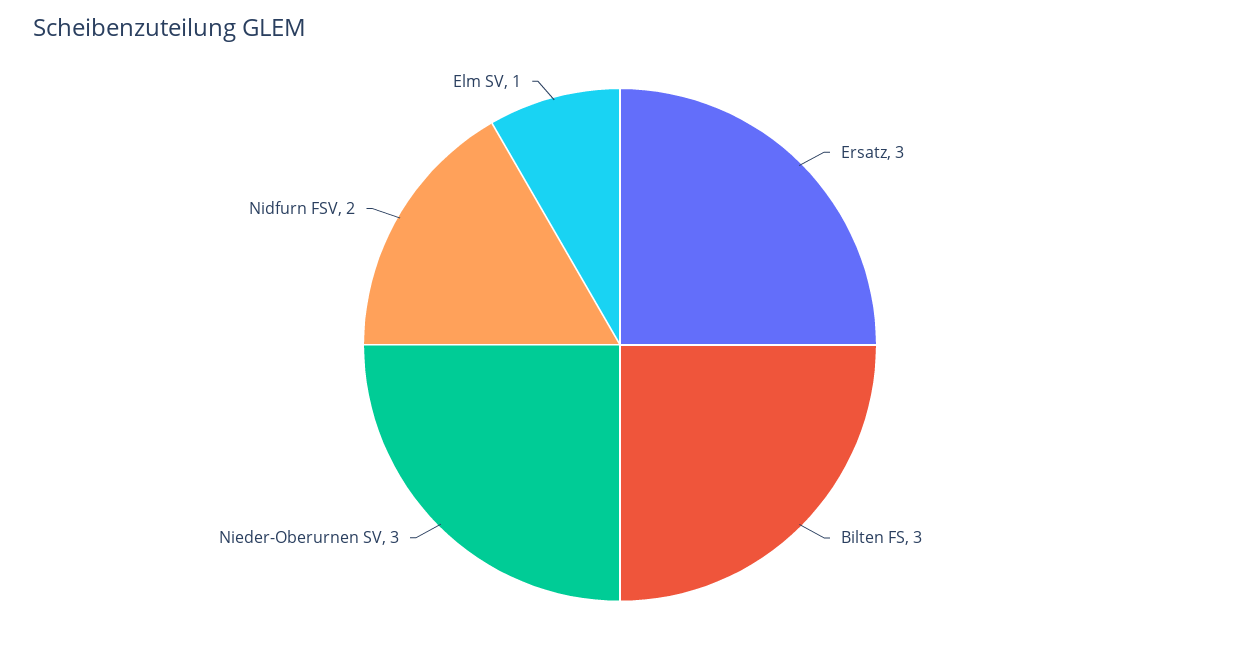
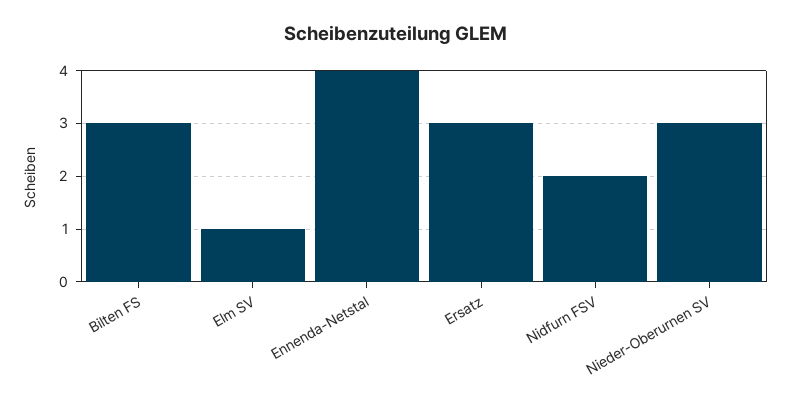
Ennenda-Netstal: none -> 4

